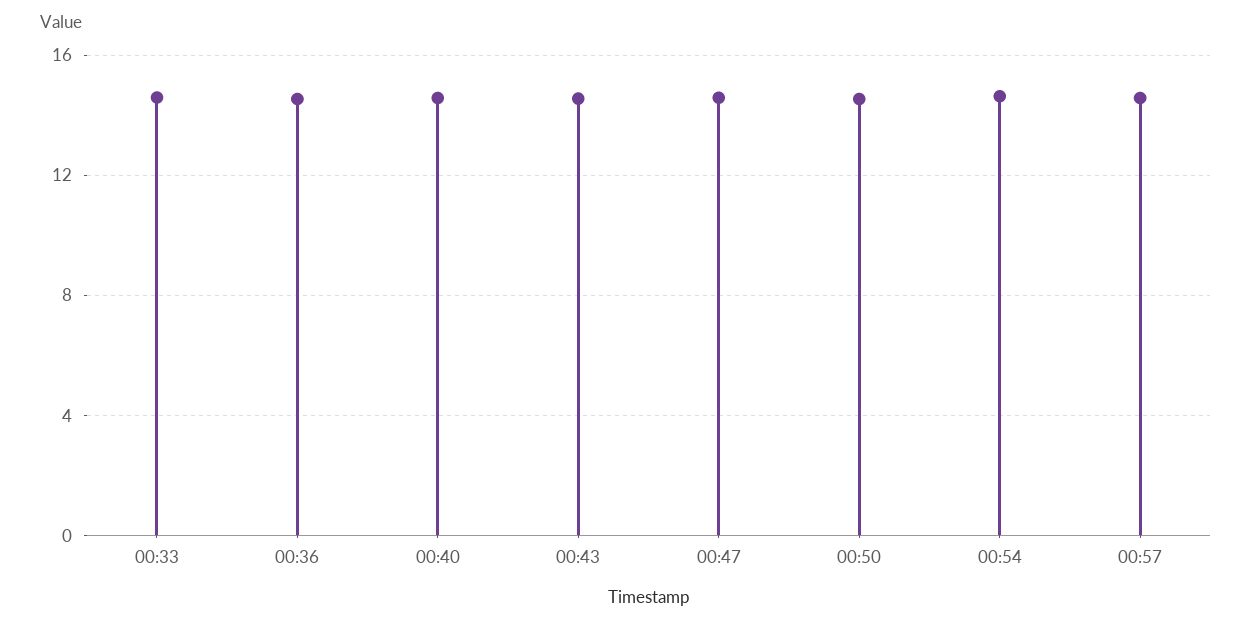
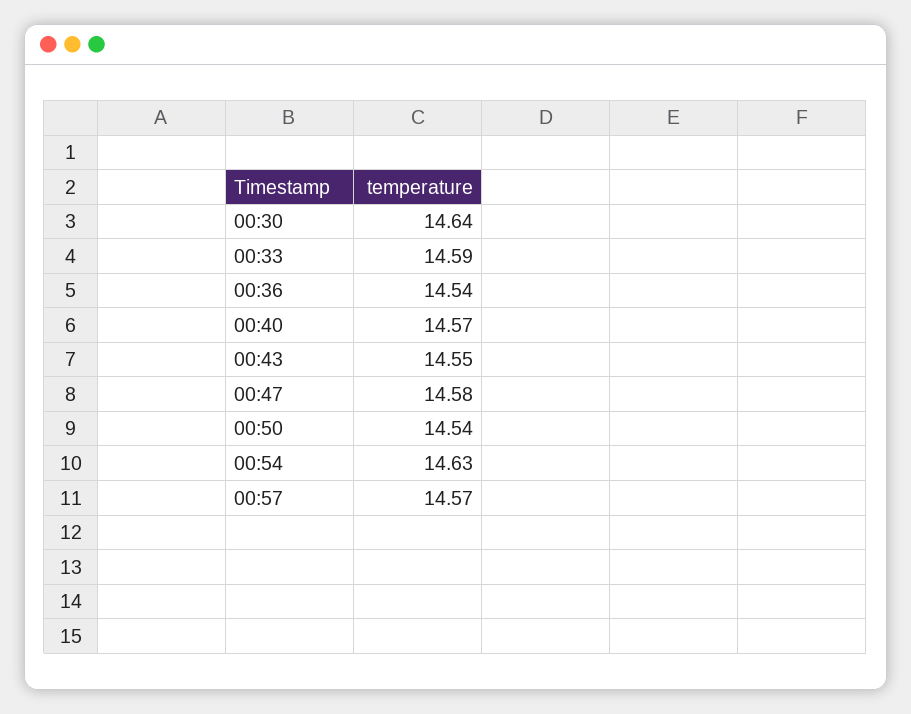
00:30: none -> 14.64

